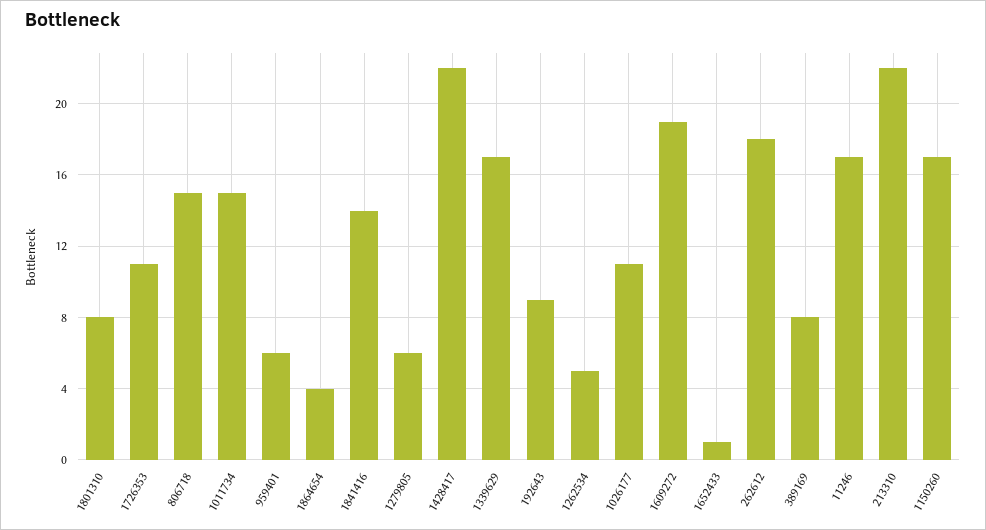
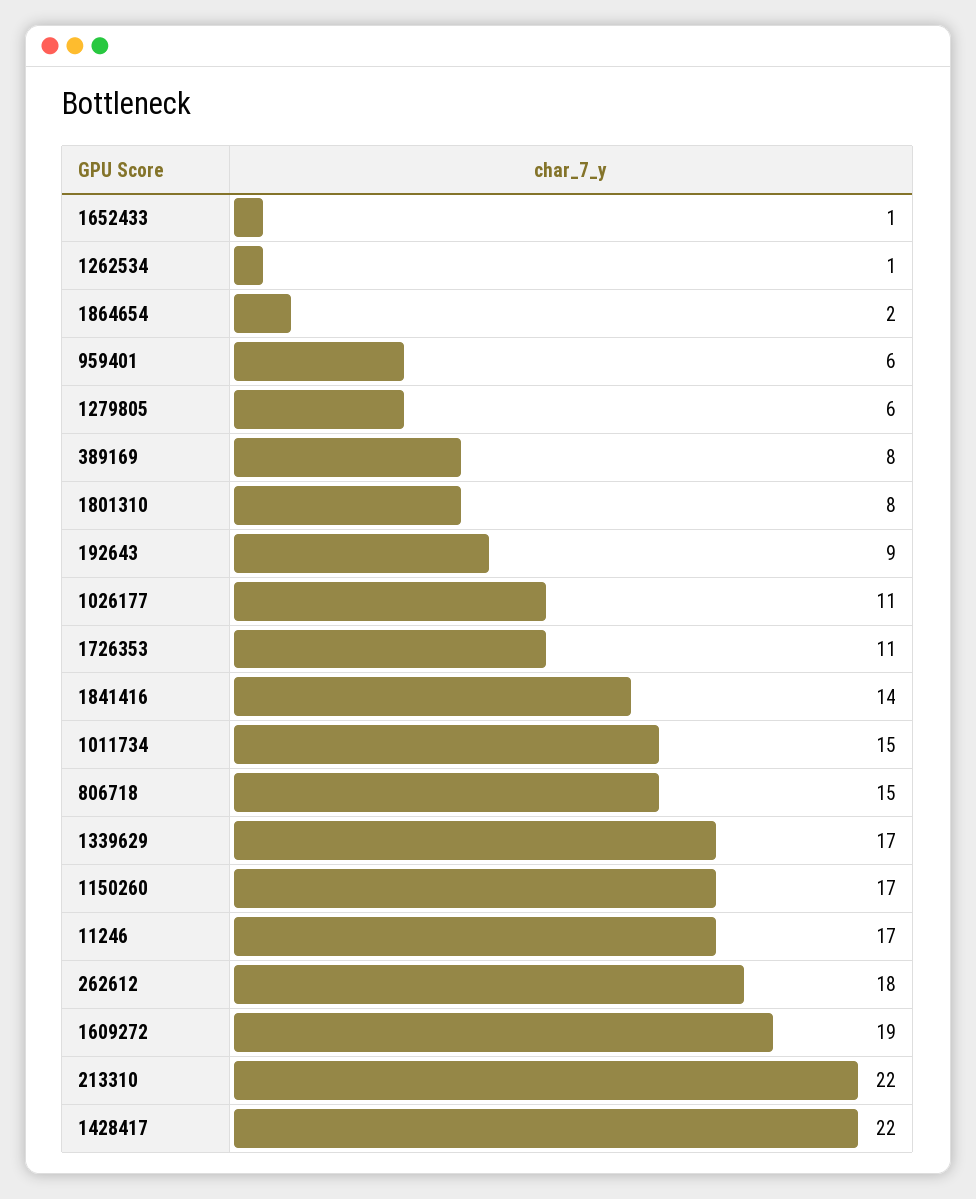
1864654: 4 -> 2
1262534: 5 -> 1

